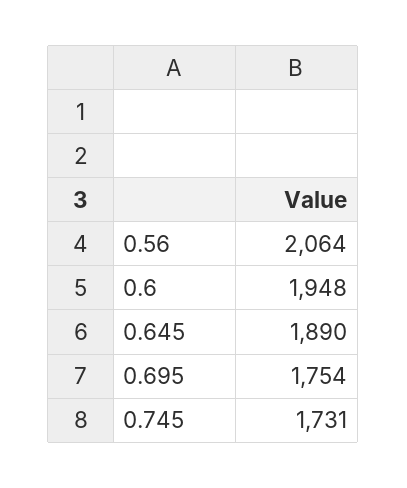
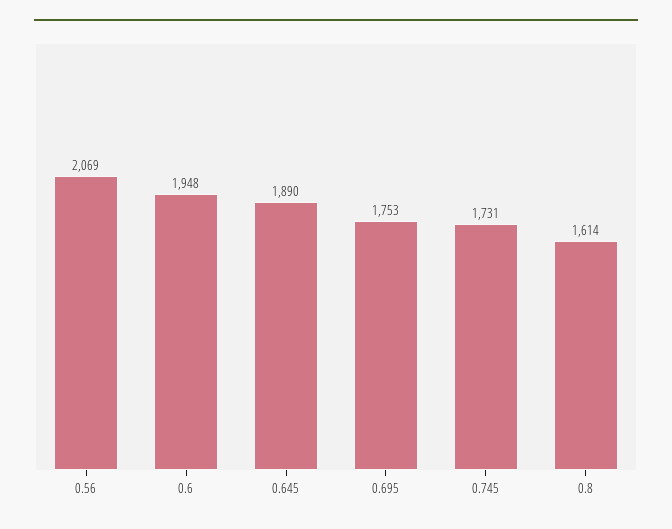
0.56: 2064 -> 2069
0.695: 1754 -> 1753
0.8: none -> 1614

